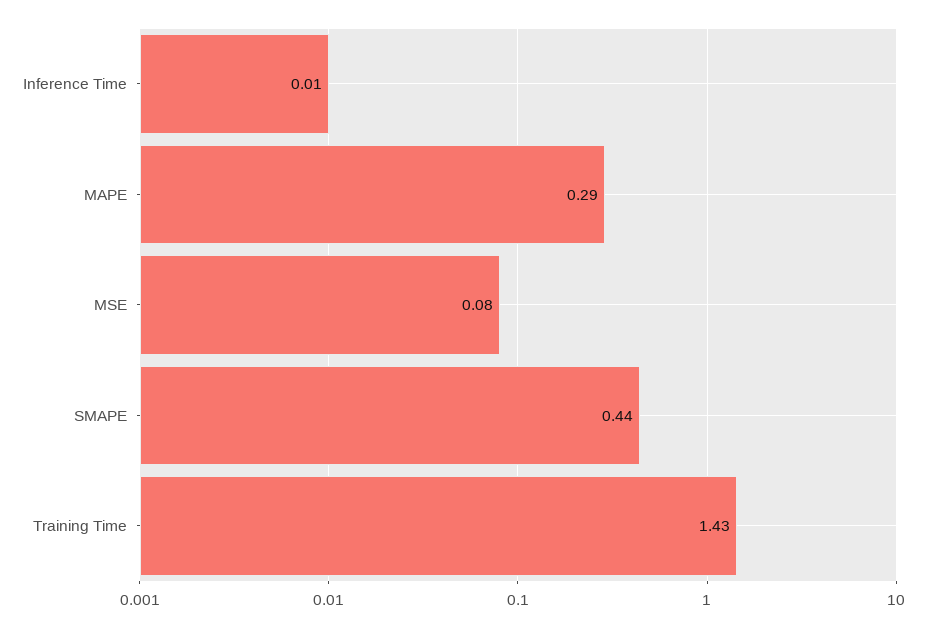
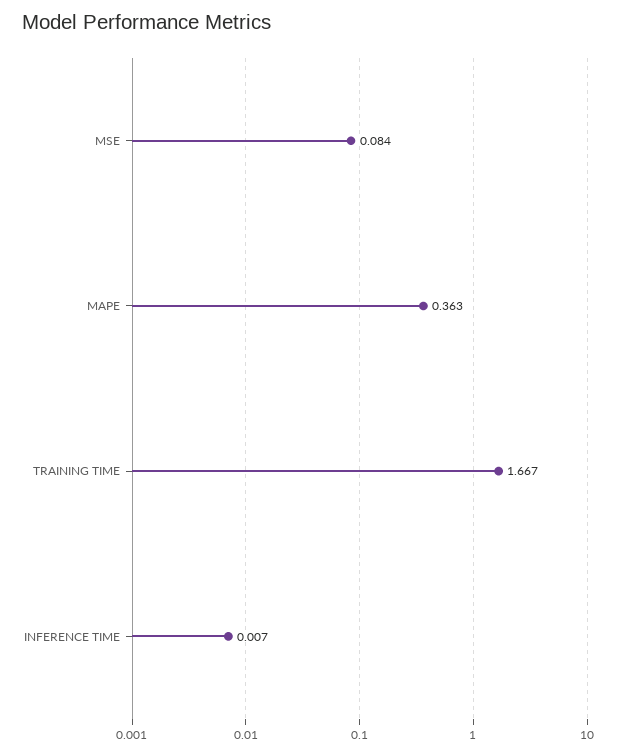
MAPE: 0.29 -> 0.363
SMAPE: 0.44 -> none
Training Time: 1.43 -> 1.667

